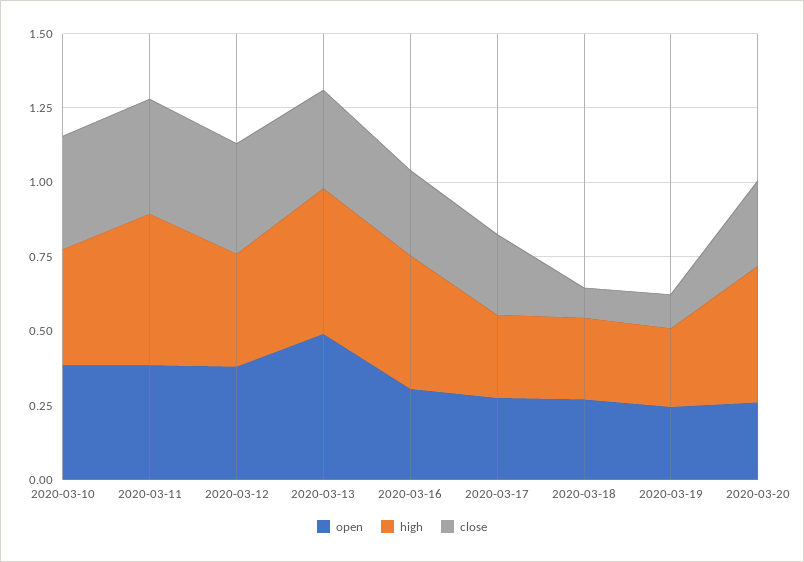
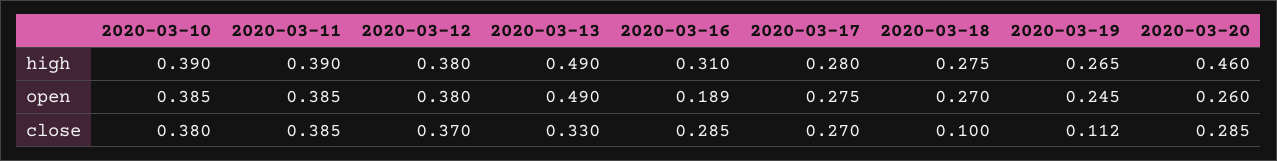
high, 2020-03-11: 0.5 -> 0.39
open, 2020-03-16: 0.3 -> 0.189
high, 2020-03-16: 0.45 -> 0.31

